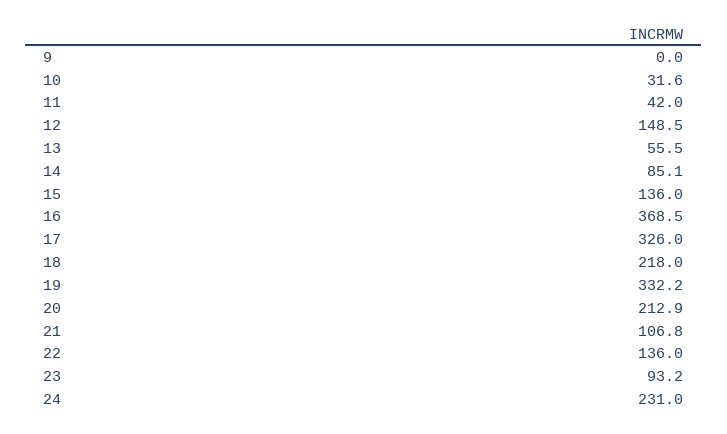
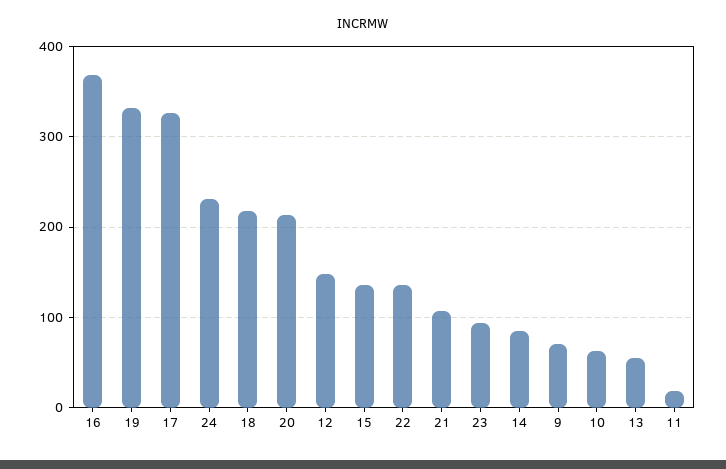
9: 0 -> 70
10: 31.6 -> 60
11: 42 -> 20

